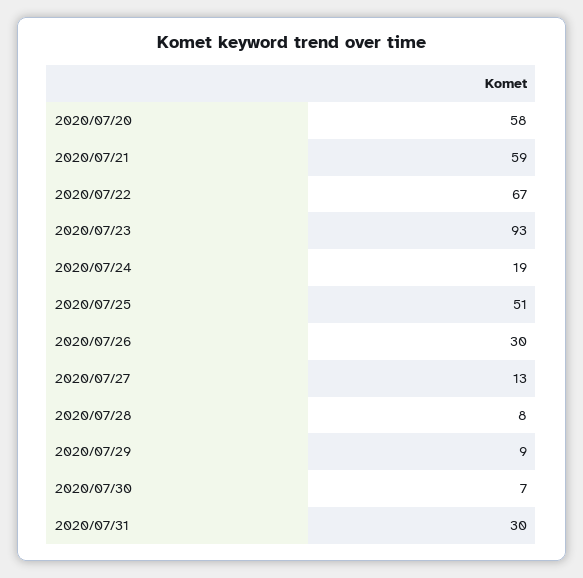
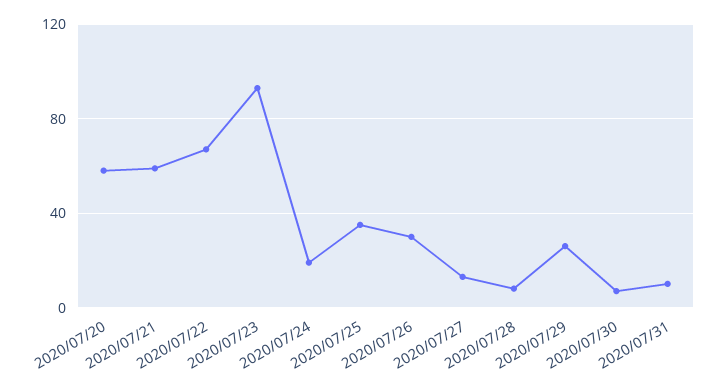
2020/07/25: 51 -> 35
2020/07/29: 9 -> 25
2020/07/31: 30 -> 10

